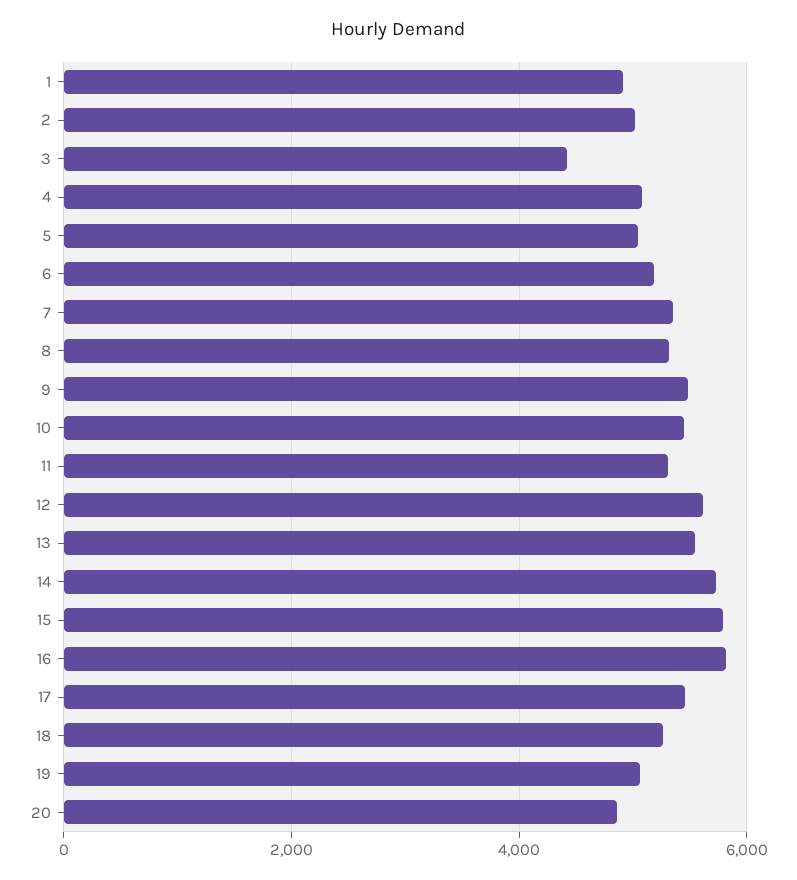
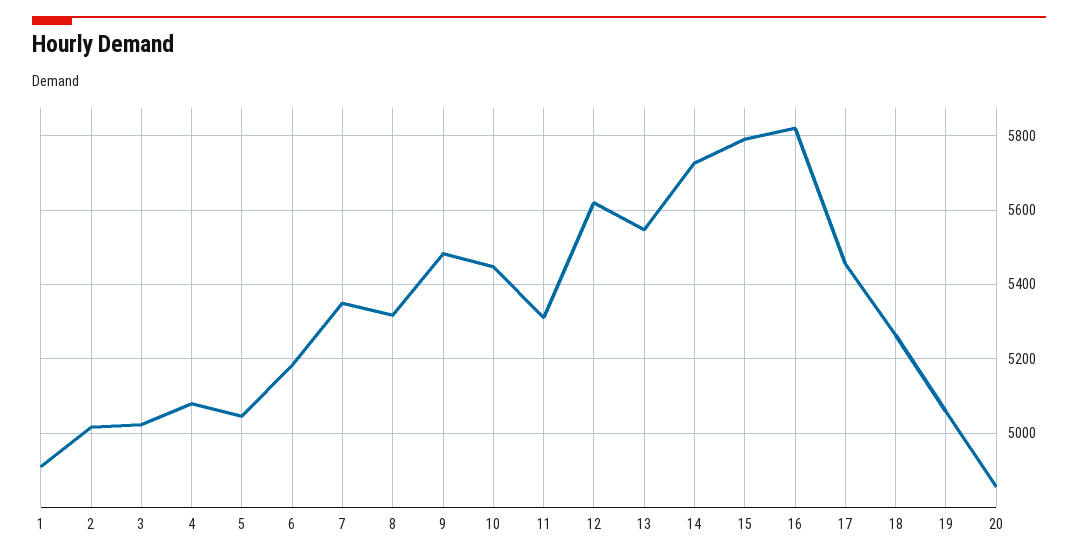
3: 4400 -> 5020

